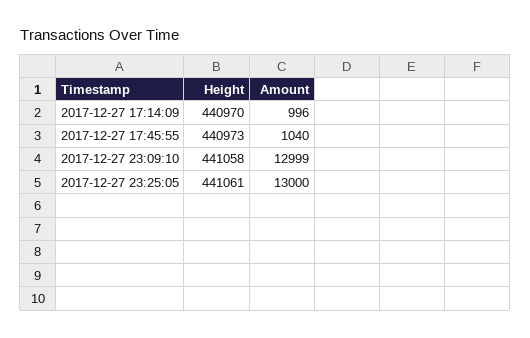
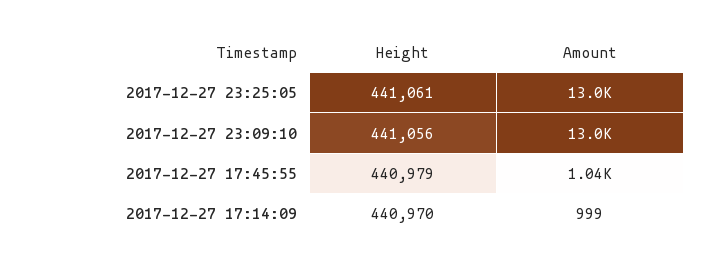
Amount, 2017-12-27 17:14:09: 996 -> 999
Height, 2017-12-27 17:45:55: 440973 -> 440979
Height, 2017-12-27 23:09:10: 441058 -> 441056

